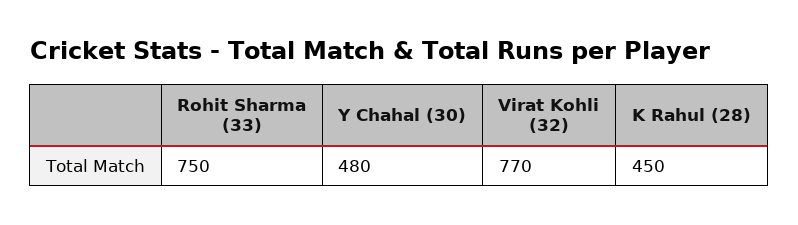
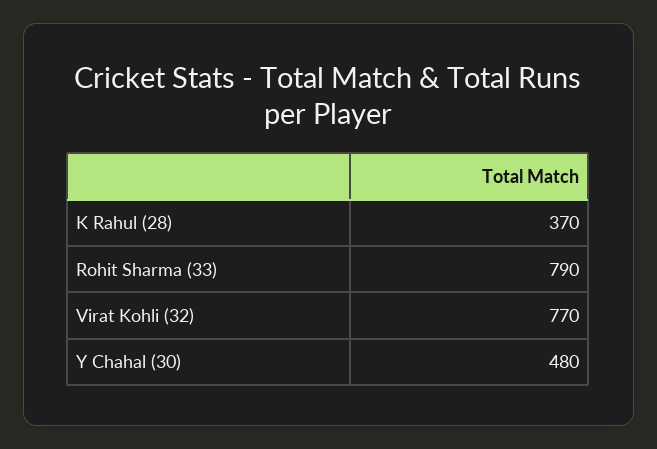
Rohit Sharma (33): 750 -> 790
K Rahul (28): 450 -> 370

